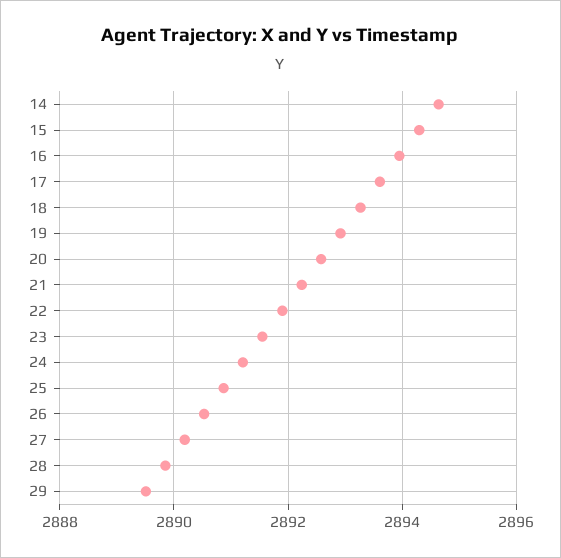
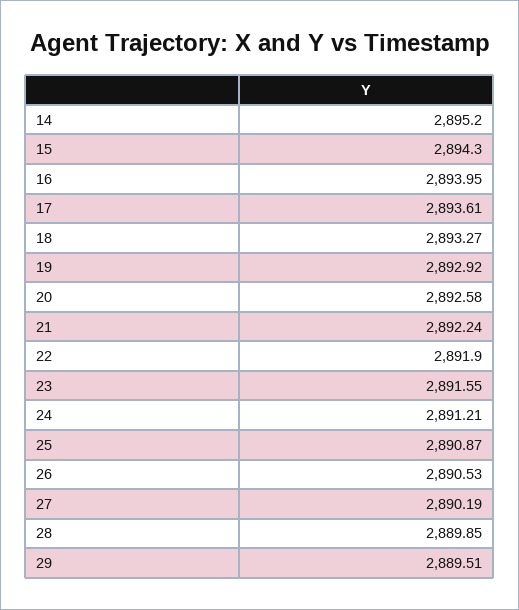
14: 2894.6 -> 2895.2

